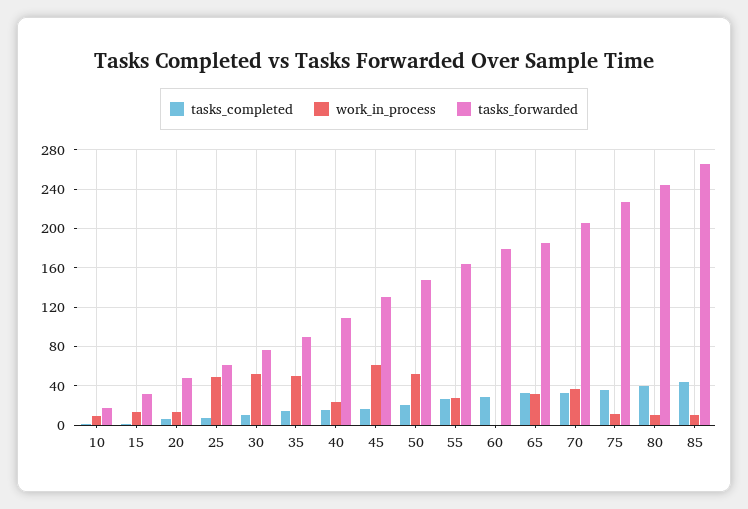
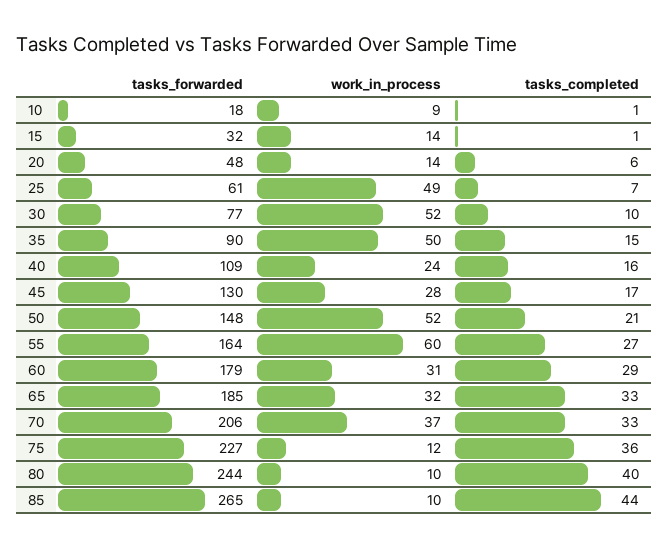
work_in_process, 45: 60 -> 28
work_in_process, 55: 30 -> 60
work_in_process, 60: 0 -> 31

